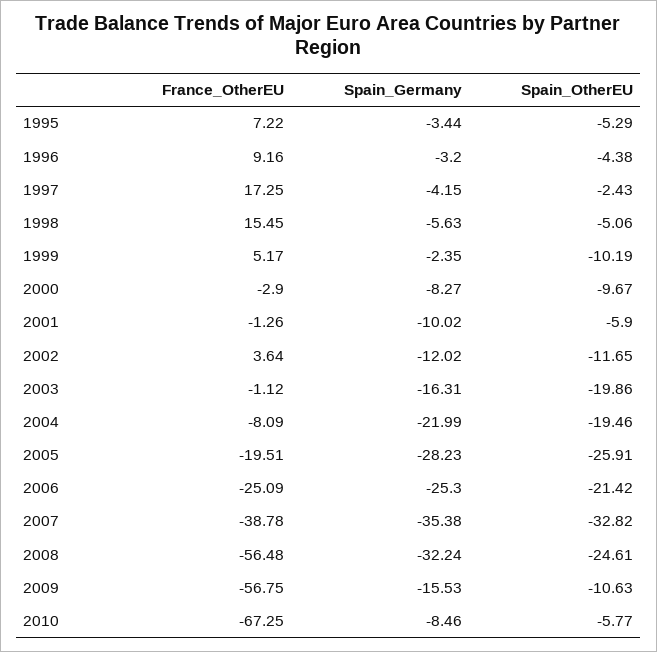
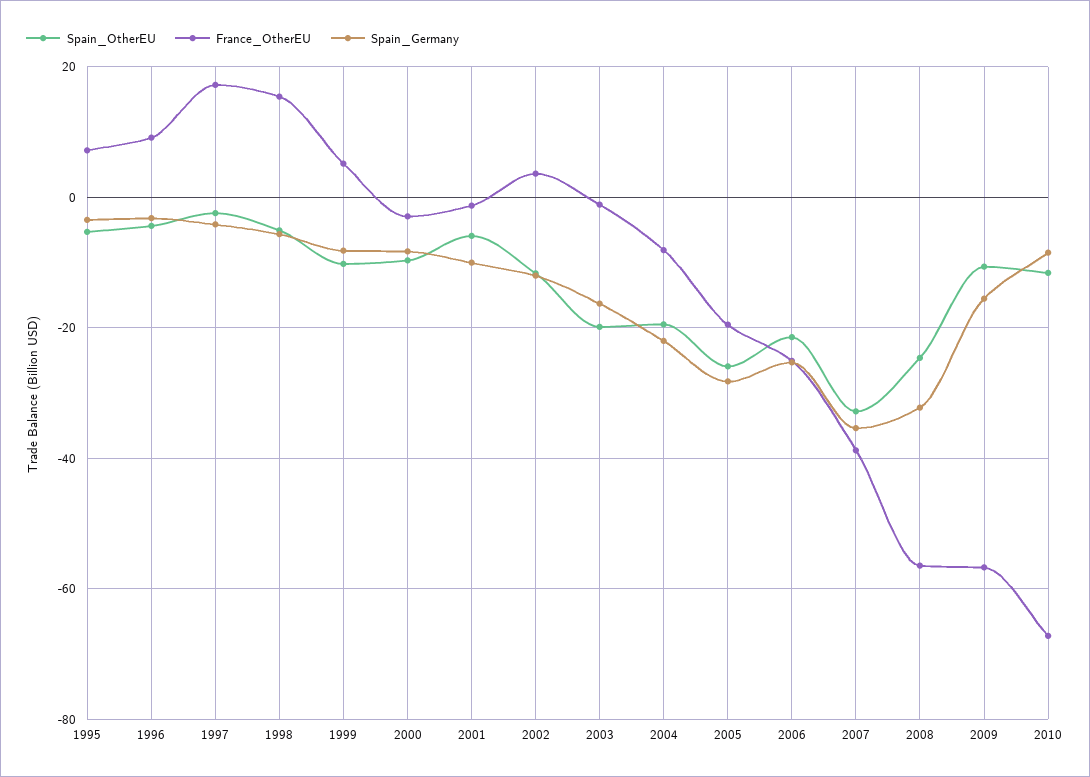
Spain_Germany, 1999: -2.35 -> -8
Spain_OtherEU, 2010: -5.77 -> -12

